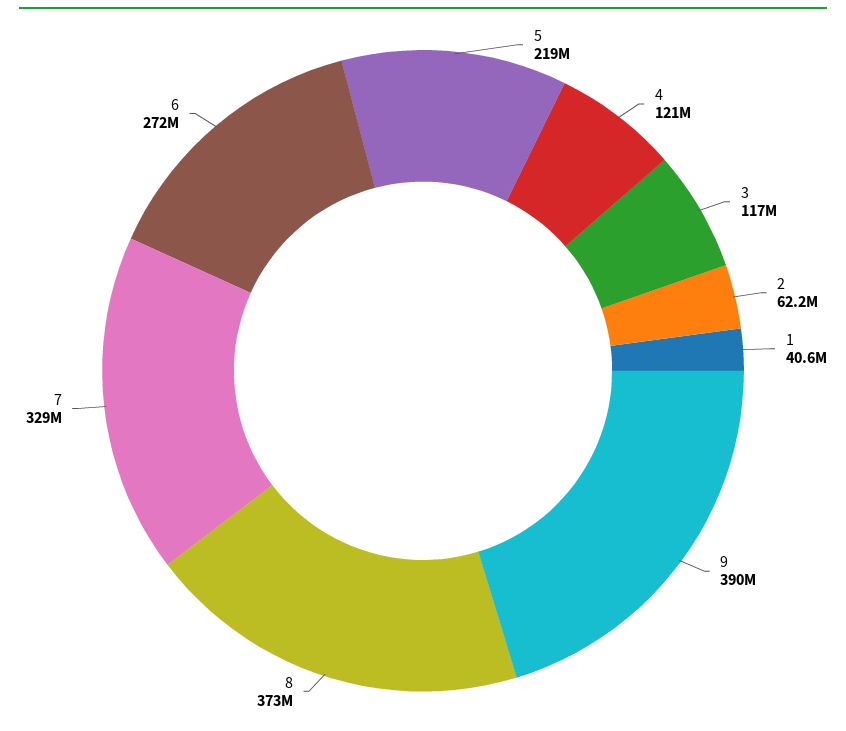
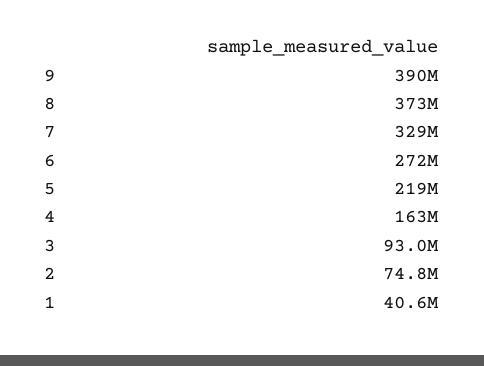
4: 121000000 -> 163000000
3: 117000000 -> 93000000
2: 62200000 -> 74800000

